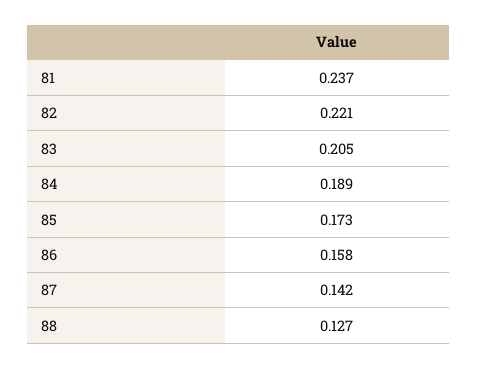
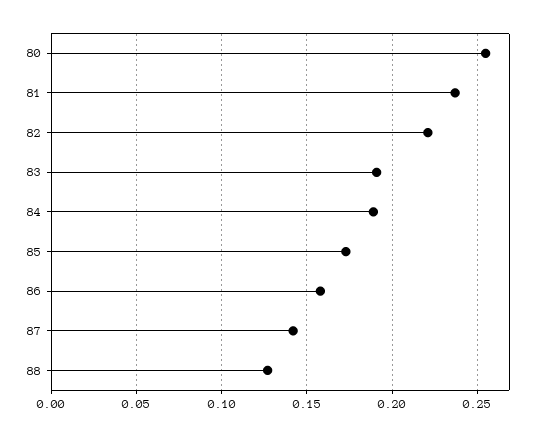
83: 0.205 -> 0.19
80: none -> 0.255

